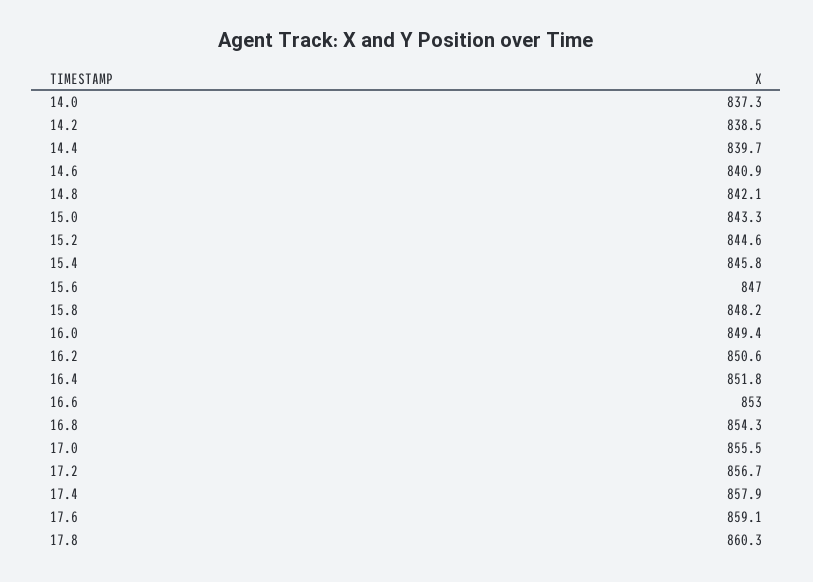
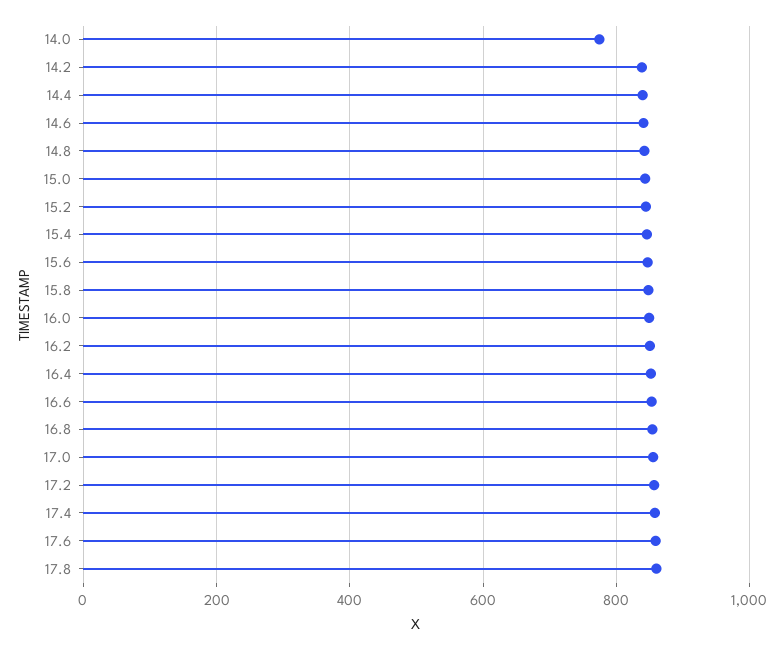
14.0: 837.3 -> 780

